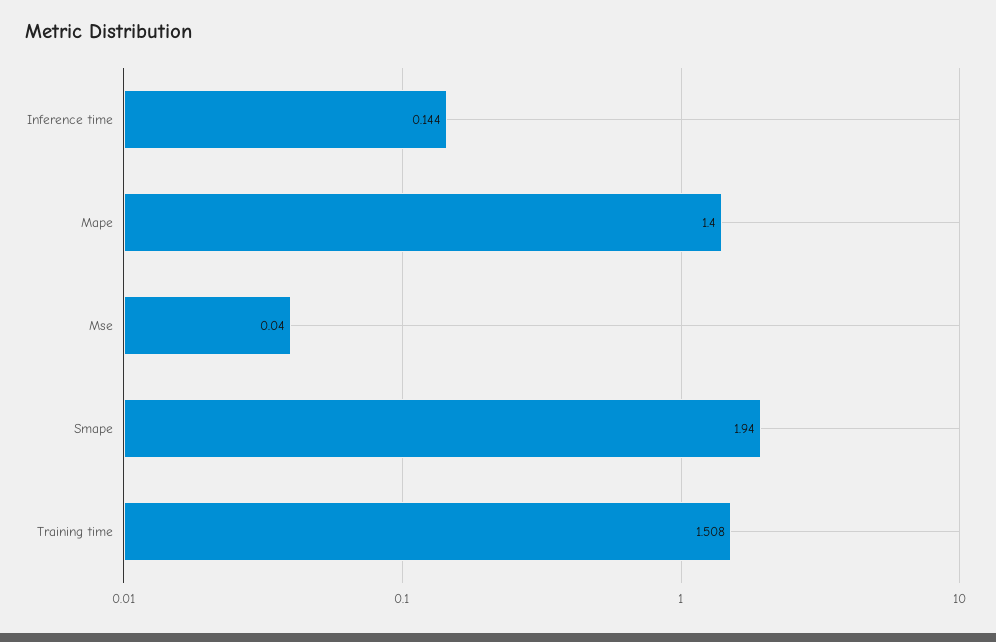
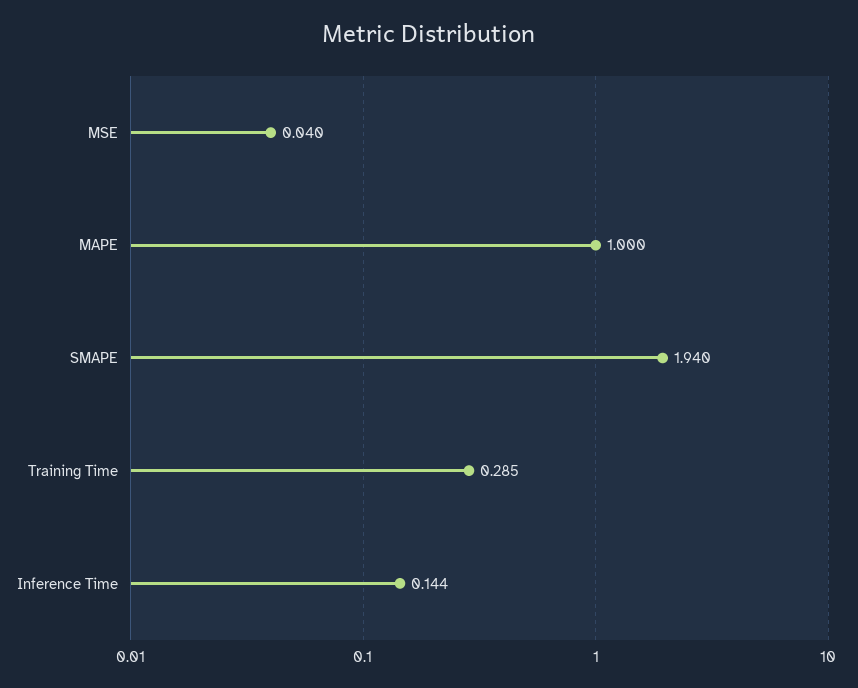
Mape: 1.4 -> 1
Training time: 1.508 -> 0.285

